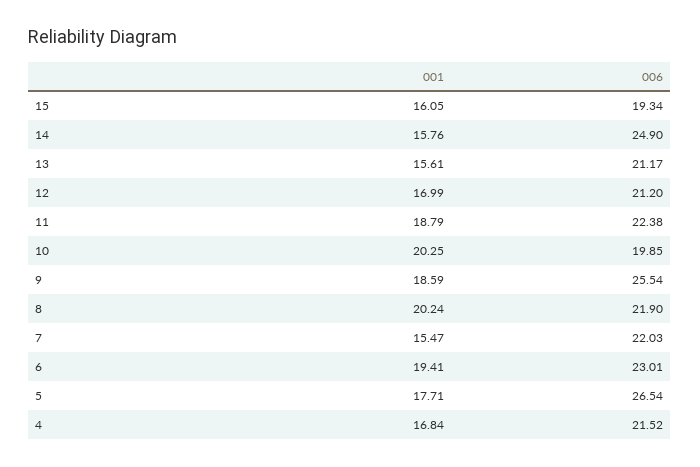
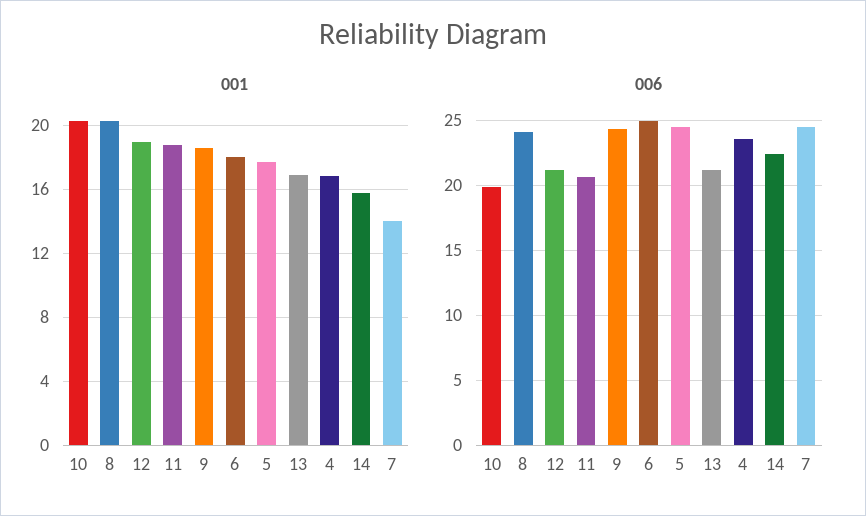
001, 15: 16.05 -> none
006, 15: 19.34 -> none
006, 14: 24.9 -> 22.5
001, 13: 15.61 -> 17
001, 12: 16.99 -> 19
006, 11: 22.38 -> 20.5
006, 9: 25.54 -> 24.5
006, 8: 21.9 -> 24
001, 7: 15.47 -> 14
006, 7: 22.03 -> 24.5
001, 6: 19.41 -> 18
006, 6: 23.01 -> 25
006, 5: 26.54 -> 24.5
006, 4: 21.52 -> 23.5

